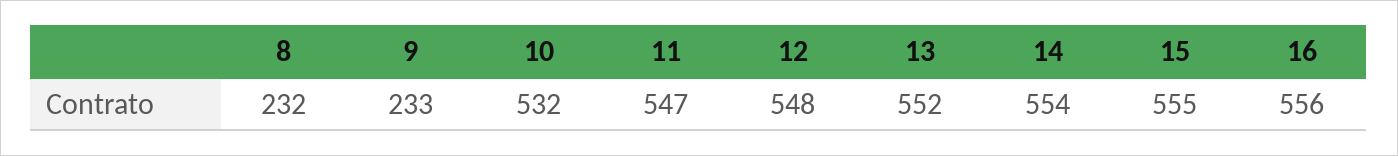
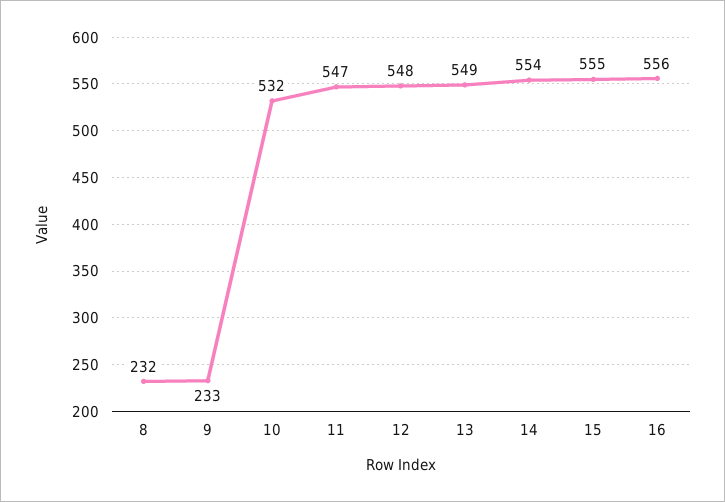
13: 552 -> 549

